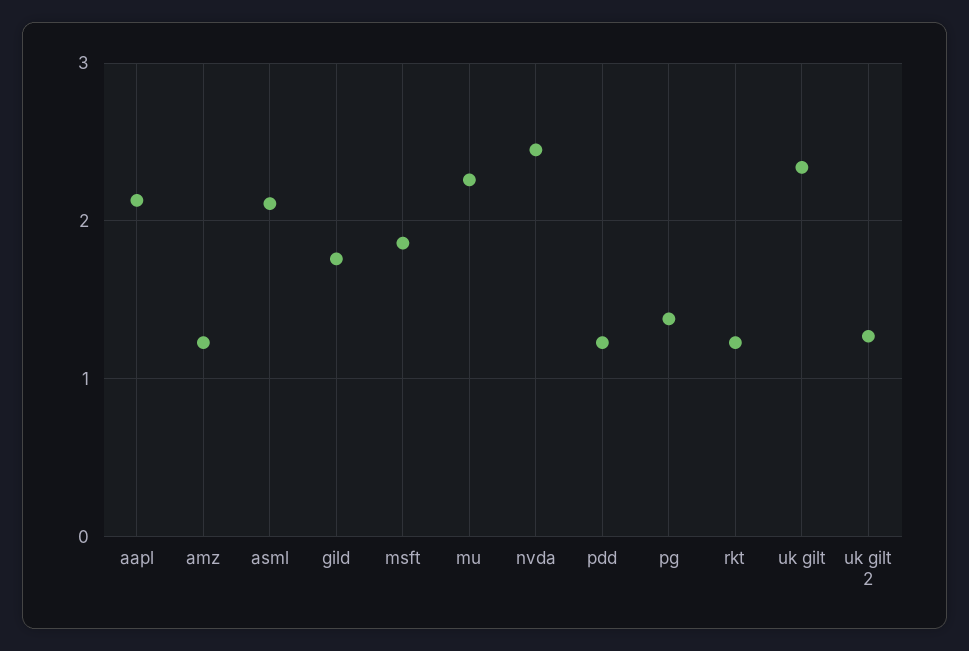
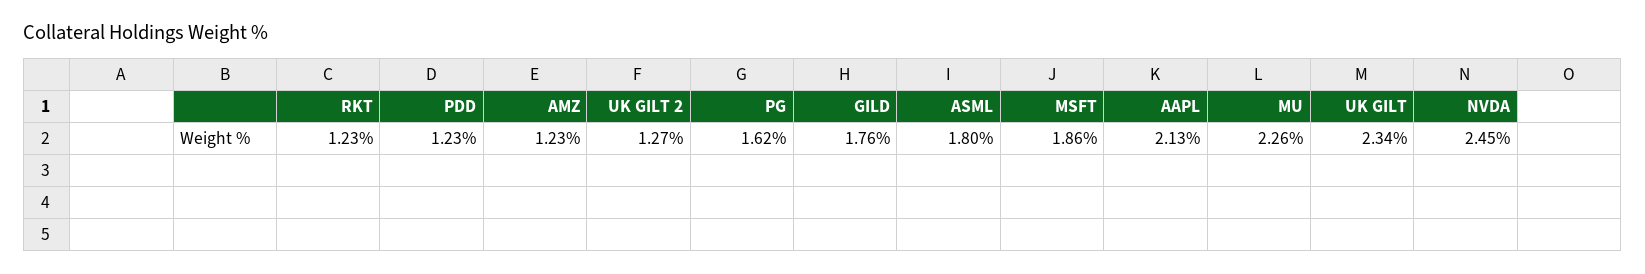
asml: 2.1 -> 1.8
pg: 1.4 -> 1.62

